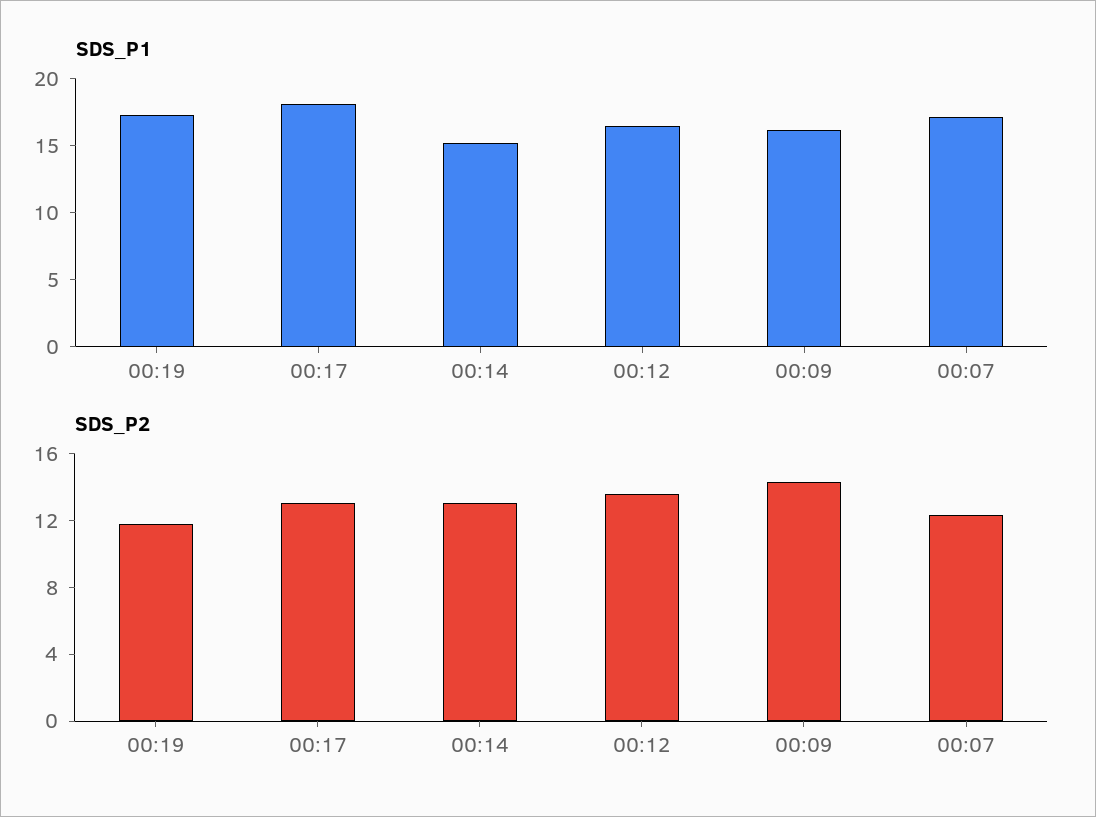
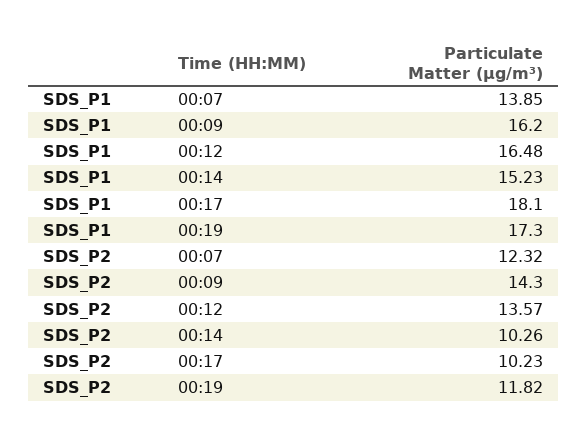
SDS_P1, 00:07: 17 -> 13.85
SDS_P2, 00:17: 13 -> 10.23
SDS_P2, 00:14: 13 -> 10.26

